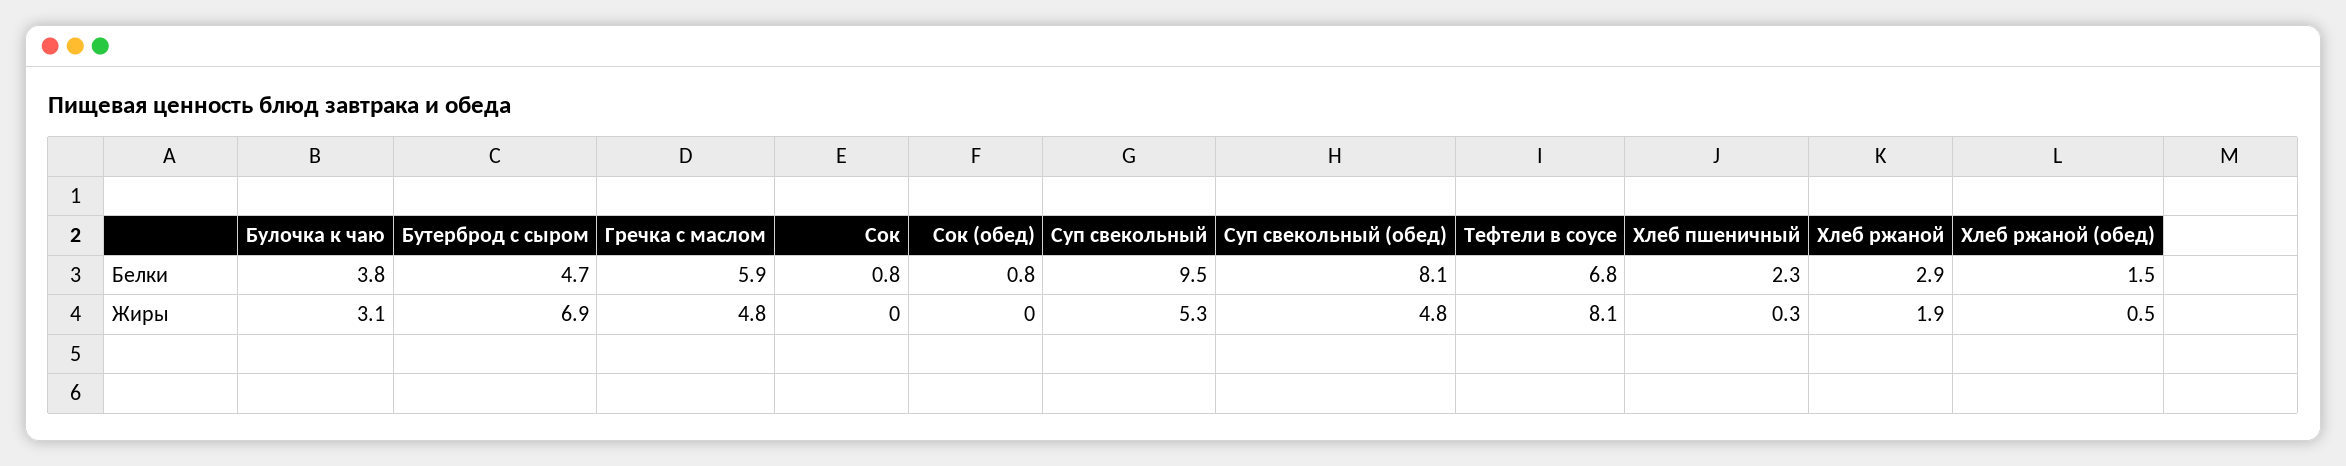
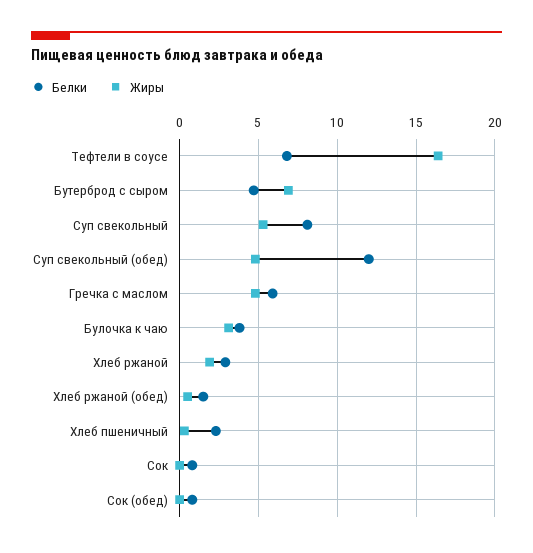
Белки, Суп свекольный: 9.5 -> 8
Белки, Суп свекольный (обед): 8.1 -> 12
Жиры, Тефтели в соусе: 8.1 -> 16.5

